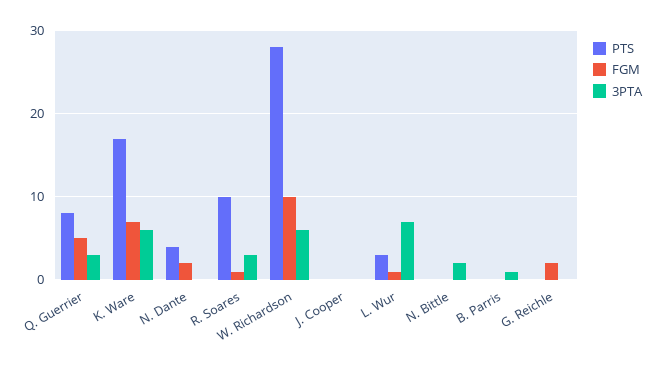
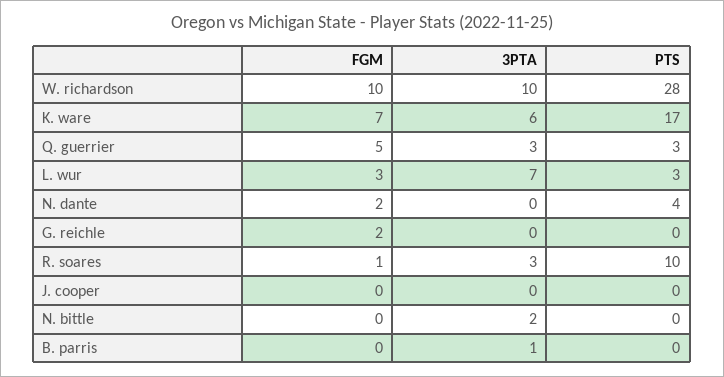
PTS, Q. Guerrier: 8 -> 3
3PTA, W. Richardson: 6 -> 10
FGM, L. Wur: 1 -> 3

